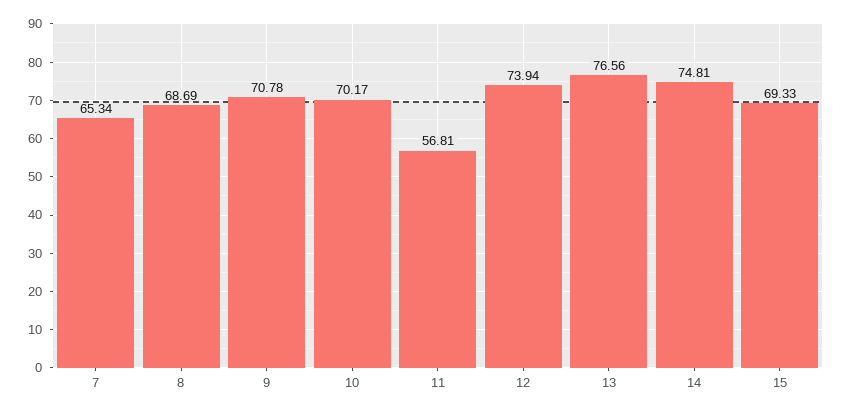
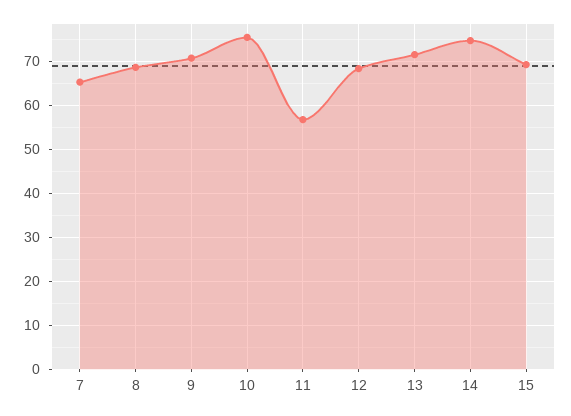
10: 70.17 -> 76
12: 73.94 -> 68
13: 76.56 -> 72

